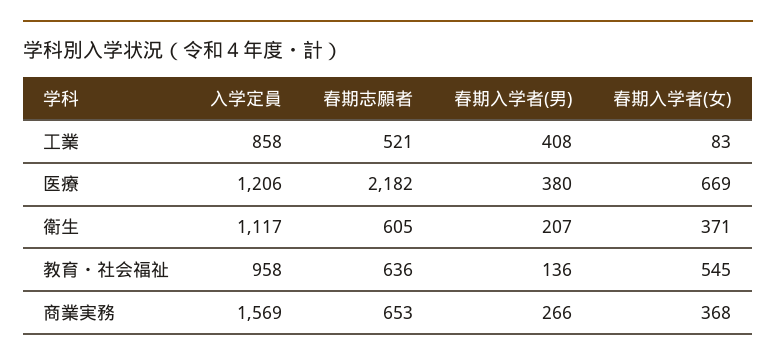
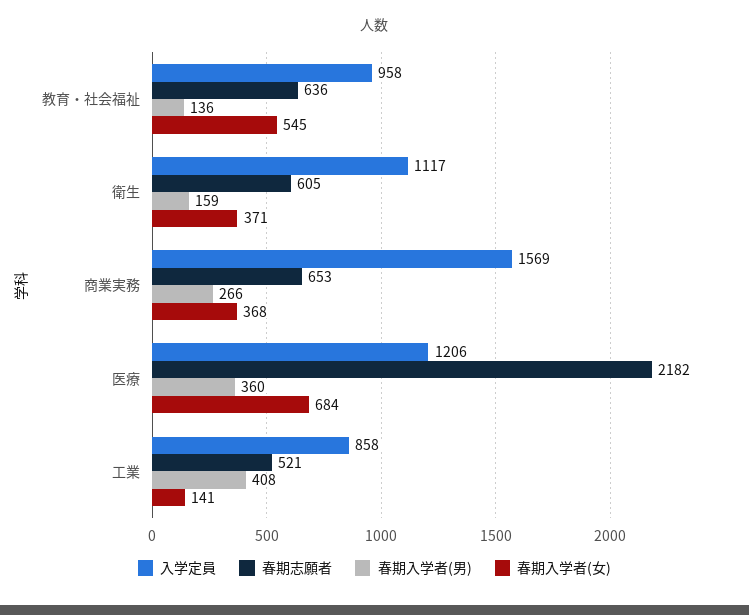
春期入学者(女), 工業: 83 -> 141
春期入学者(男), 医療: 380 -> 360
春期入学者(女), 医療: 669 -> 684
春期入学者(男), 衛生: 207 -> 159

